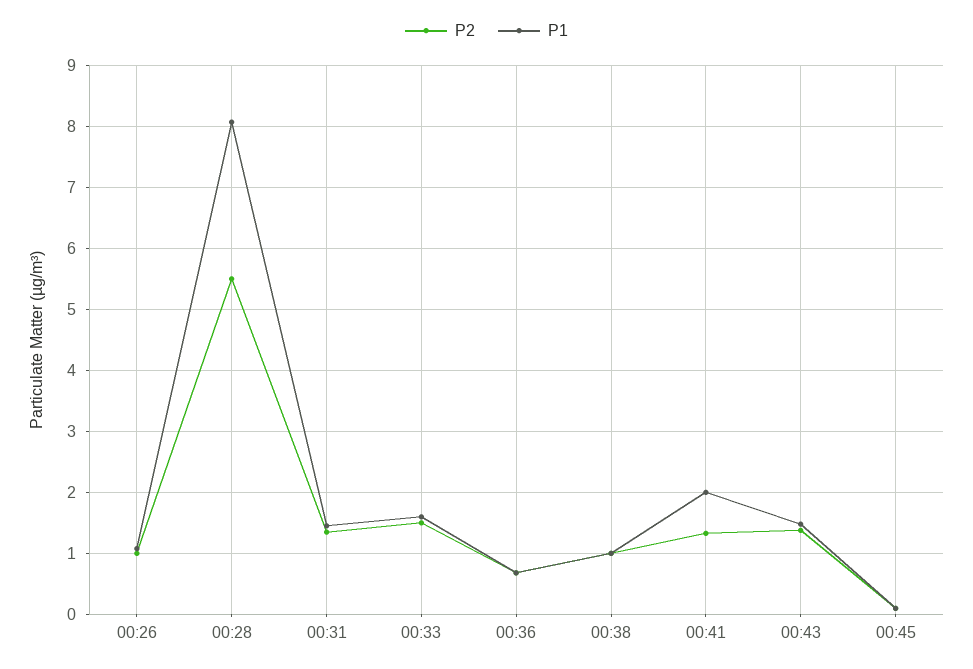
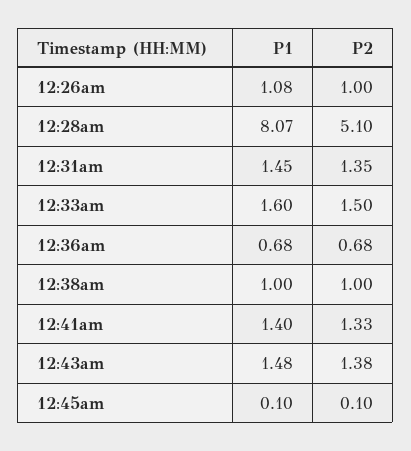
P2, 00:28: 5.5 -> 5.1
P1, 00:41: 2 -> 1.4

